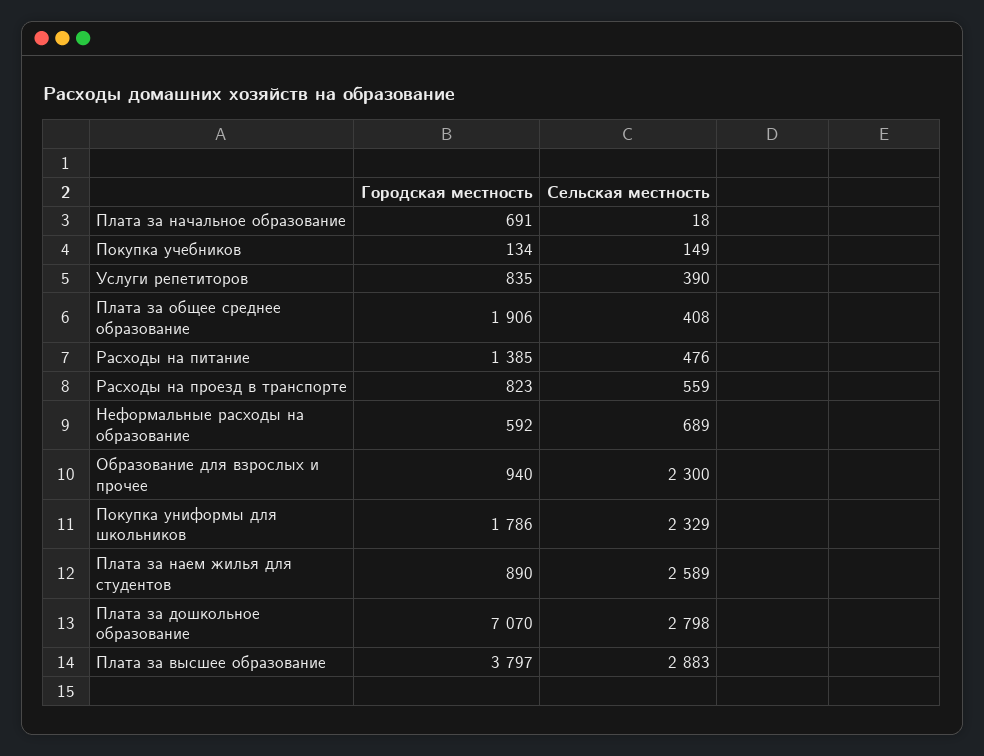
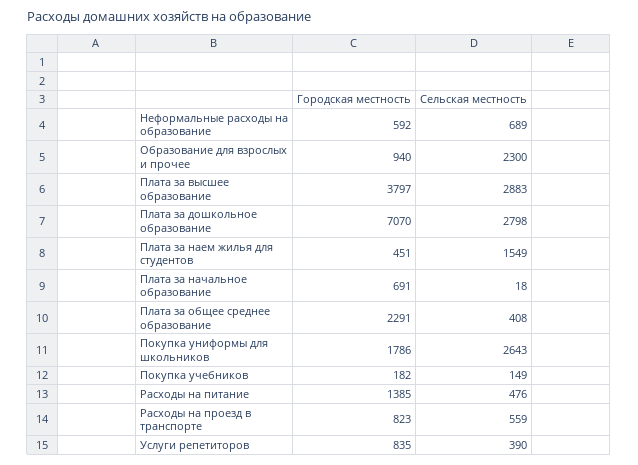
Городская местность, Покупка учебников: 134 -> 182
Городская местность, Плата за общее среднее образование: 1906 -> 2291
Сельская местность, Покупка униформы для школьников: 2329 -> 2643
Городская местность, Плата за наем жилья для студентов: 890 -> 451
Сельская местность, Плата за наем жилья для студентов: 2589 -> 1549

